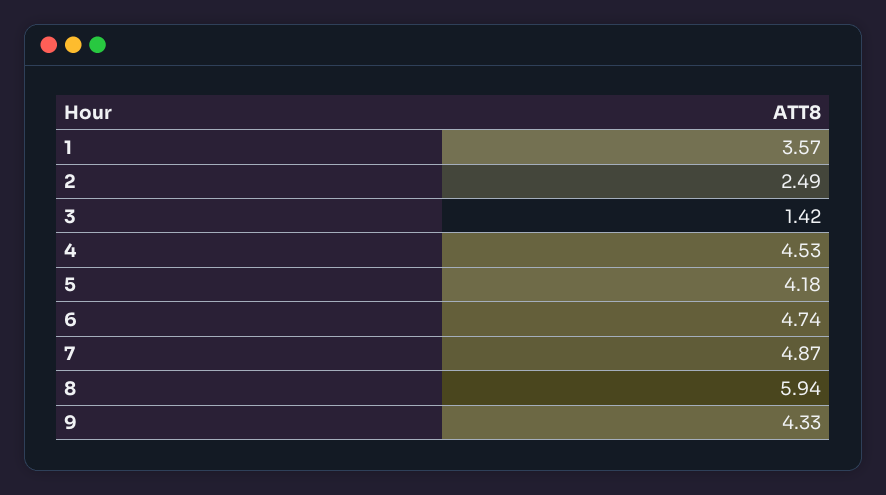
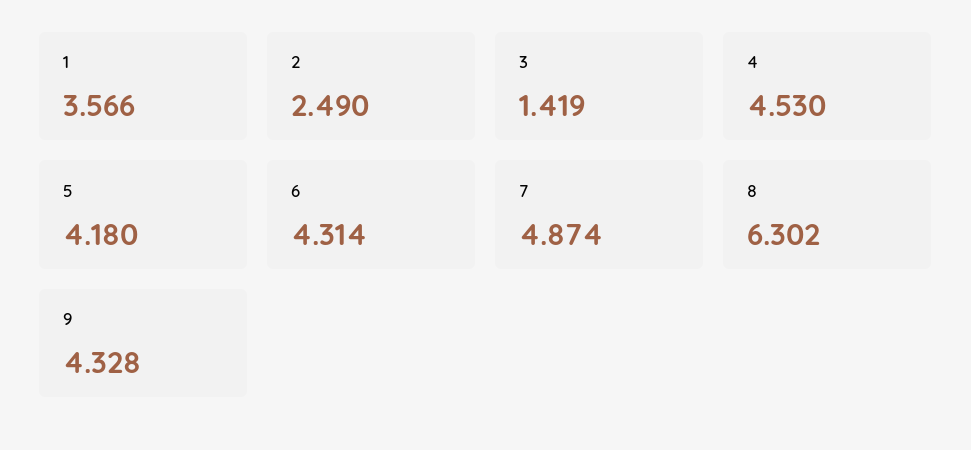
6: 4.74 -> 4.314
8: 5.94 -> 6.302

